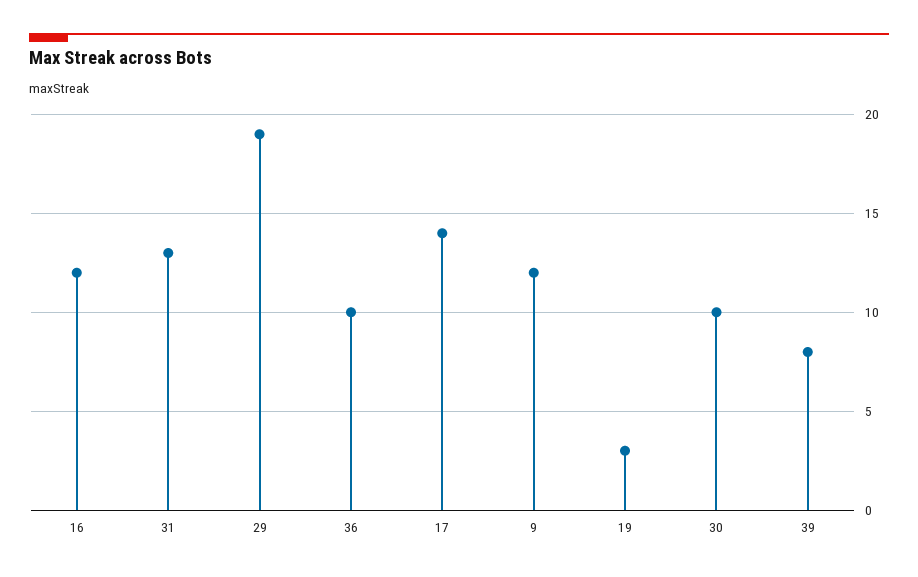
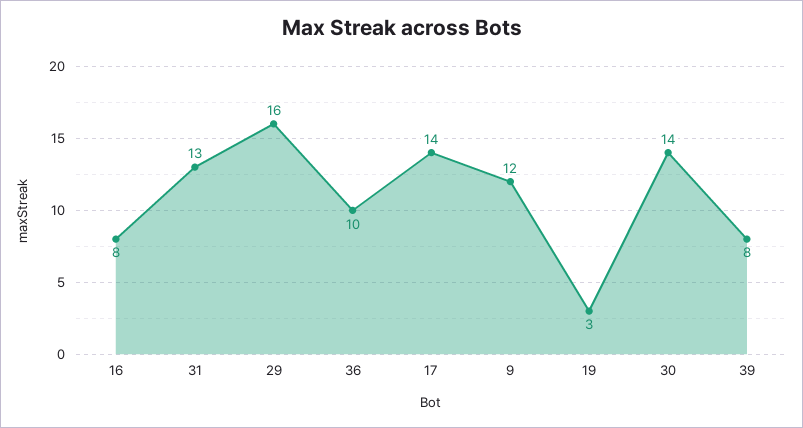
16: 12 -> 8
29: 19 -> 16
30: 10 -> 14

